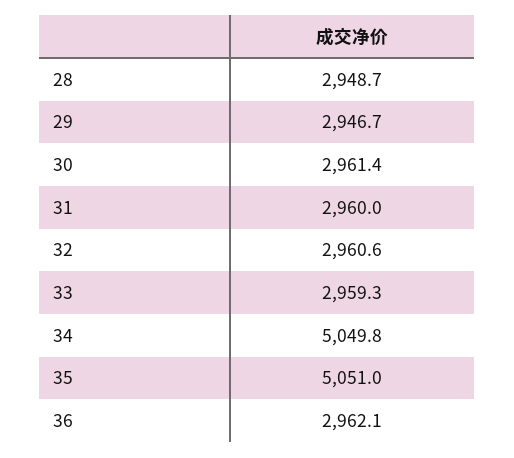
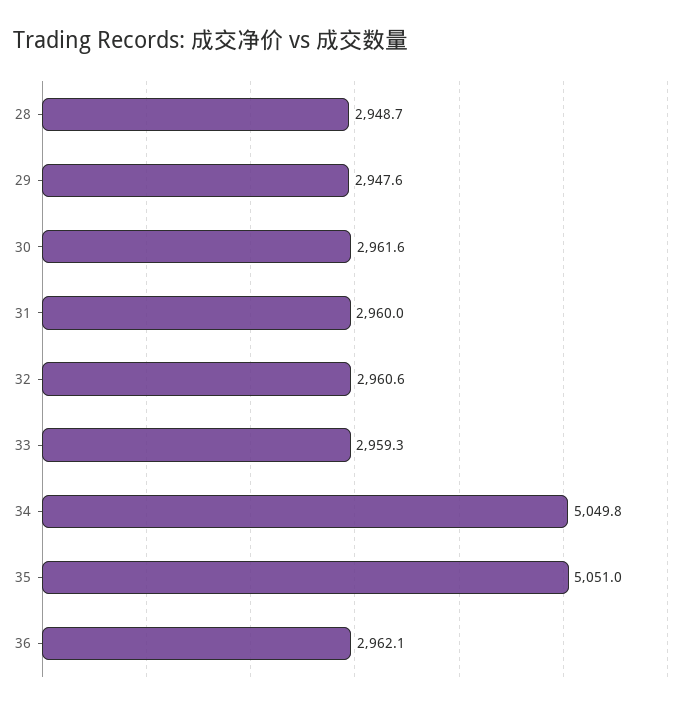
29: 2946.7 -> 2947.6
30: 2961.4 -> 2961.6

